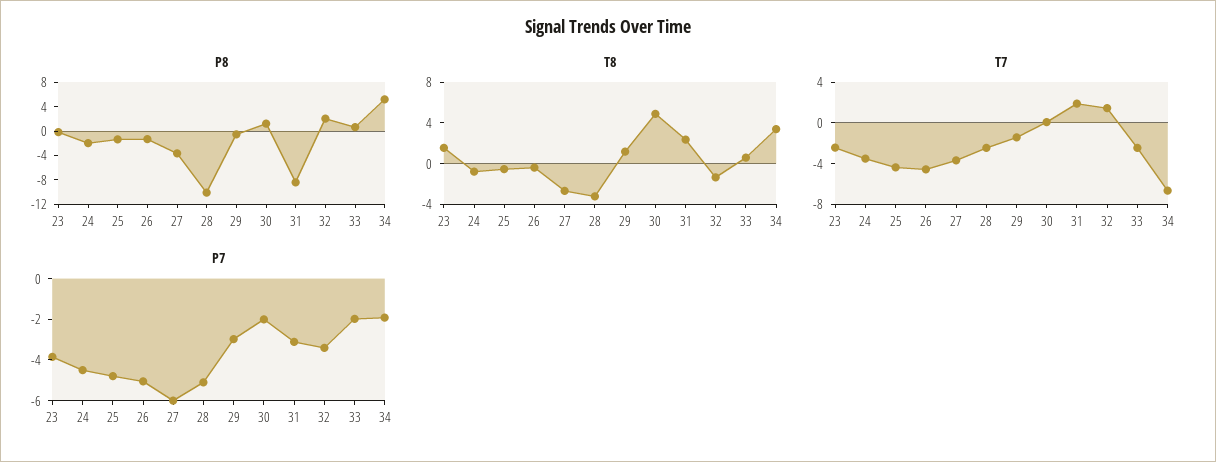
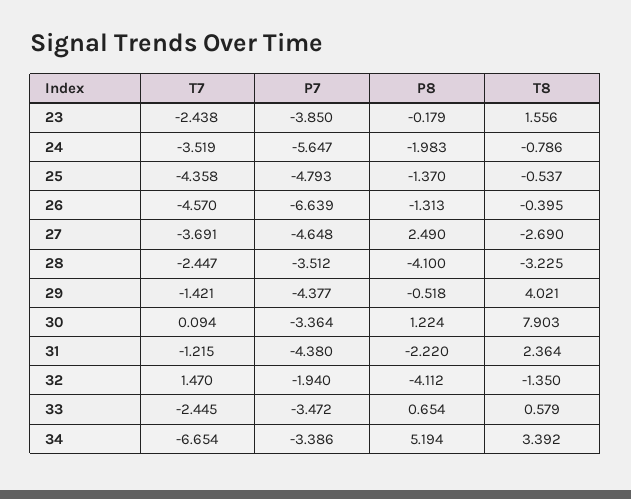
P8, 27: -4 -> 2.49
P8, 28: -10 -> -4.1
P8, 31: -8 -> -2.22
P8, 32: 2 -> -4.112
T8, 29: 1 -> 4.021
T8, 30: 5 -> 7.903
T7, 31: 2 -> -1.215
P7, 24: -4.5 -> -5.647
P7, 26: -5 -> -6.639
P7, 27: -6 -> -4.648
P7, 28: -5 -> -3.512
P7, 29: -3 -> -4.377
P7, 30: -2 -> -3.364
P7, 31: -3 -> -4.38
P7, 32: -3.5 -> -1.94
P7, 33: -2 -> -3.472
P7, 34: -2 -> -3.386

